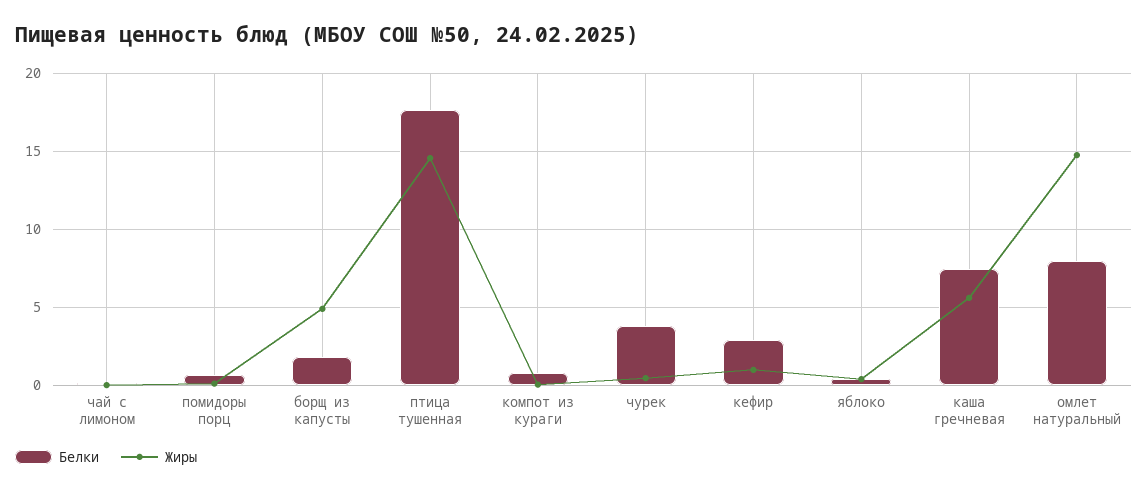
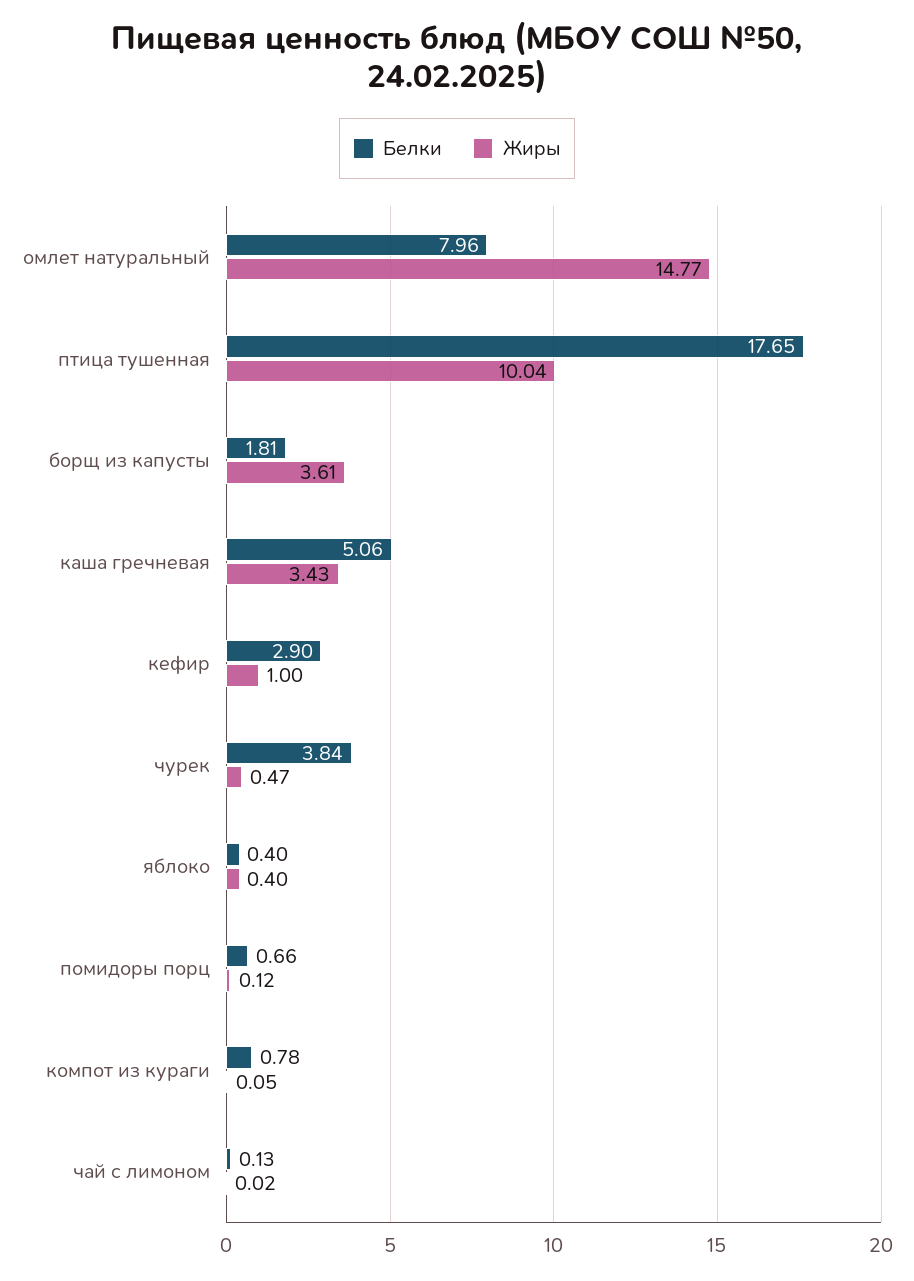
Жиры, борщ из капусты: 5 -> 3.61
Жиры, птица тушенная: 14.5 -> 10.04
Белки, каша гречневая: 7.5 -> 5.06
Жиры, каша гречневая: 5.5 -> 3.43

